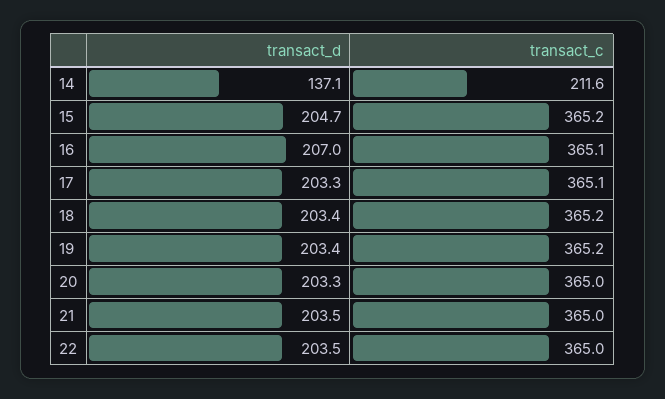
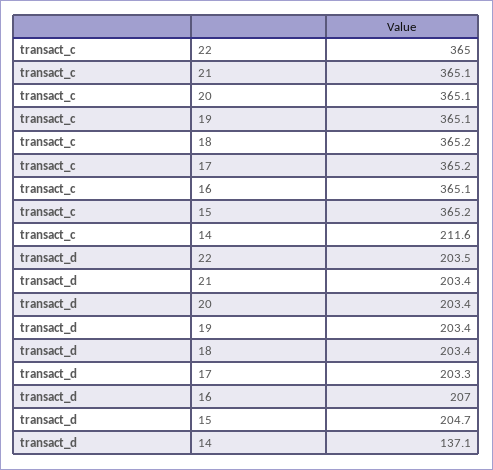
transact_c, 17: 365.1 -> 365.2
transact_c, 19: 365.2 -> 365.1
transact_d, 20: 203.3 -> 203.4
transact_c, 20: 365 -> 365.1
transact_d, 21: 203.5 -> 203.4
transact_c, 21: 365 -> 365.1

